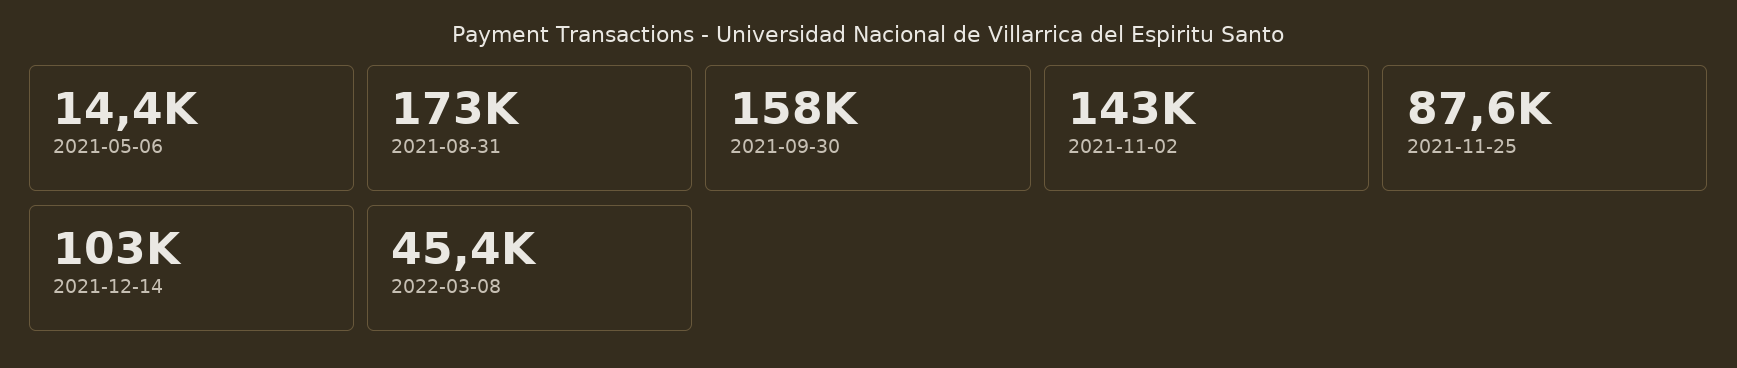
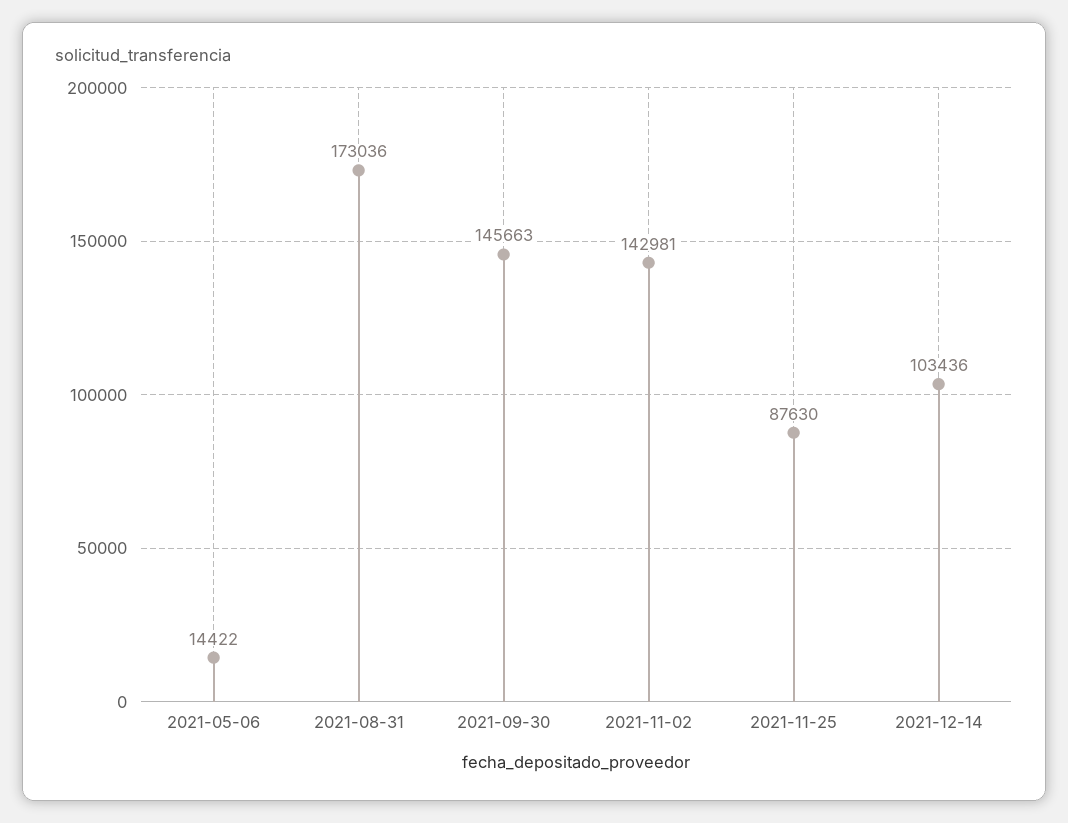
2021-09-30: 158000 -> 145663
2022-03-08: 45400 -> none

